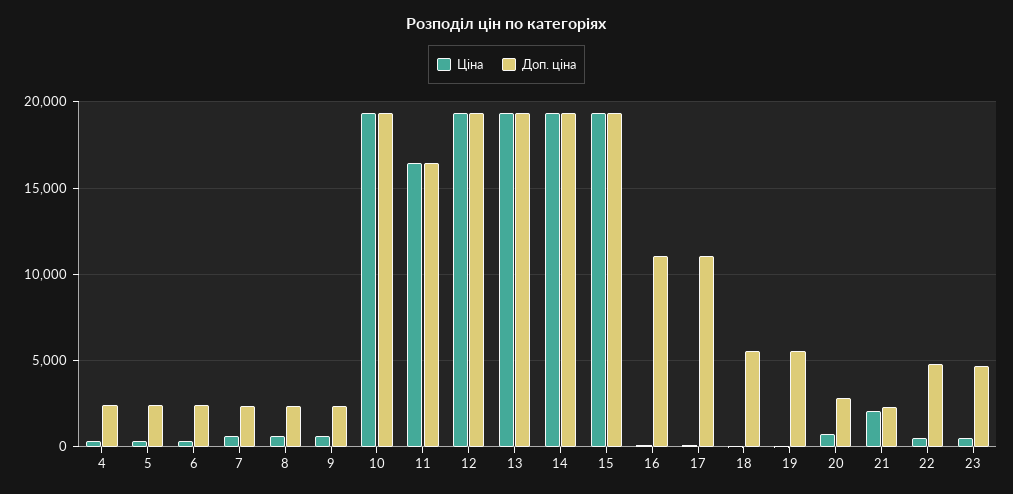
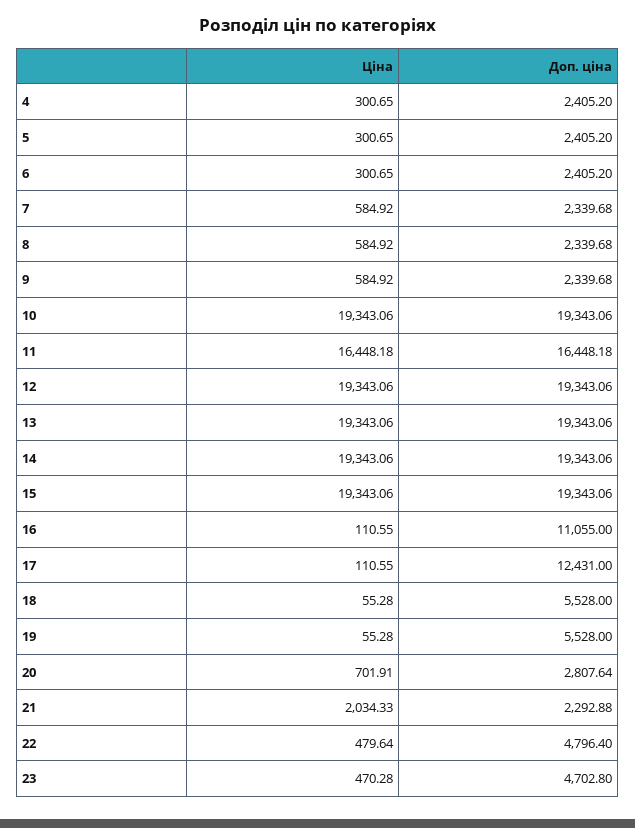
Доп. ціна, 17: 11000 -> 12431

